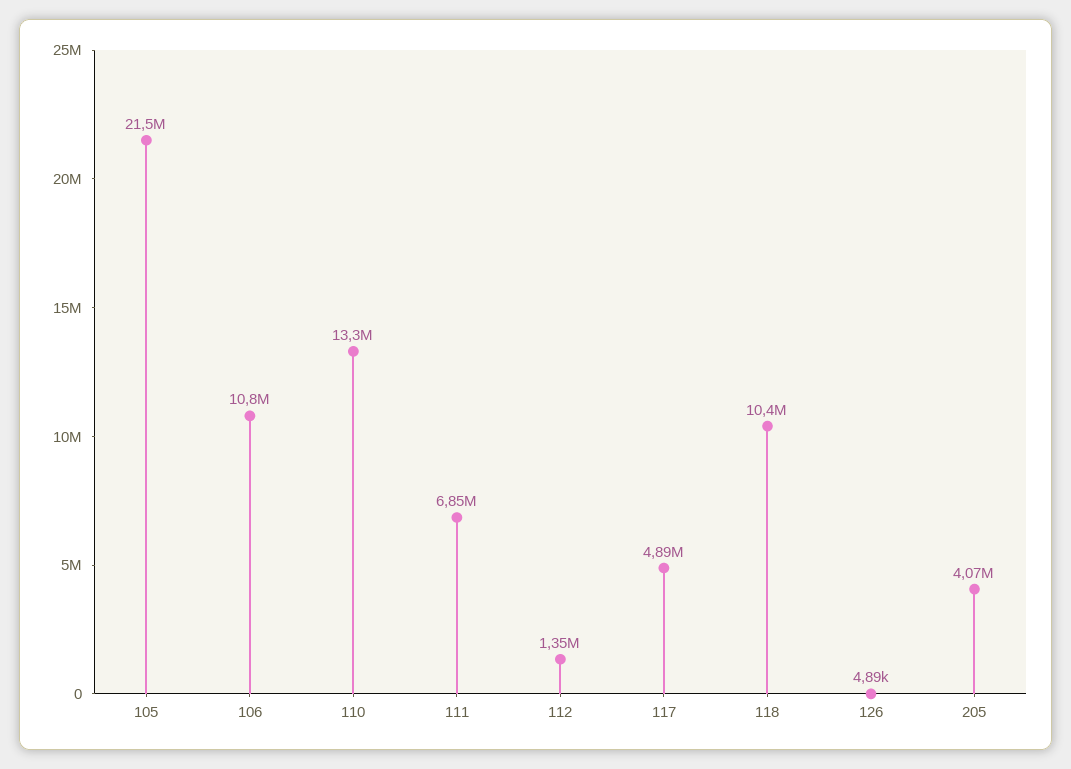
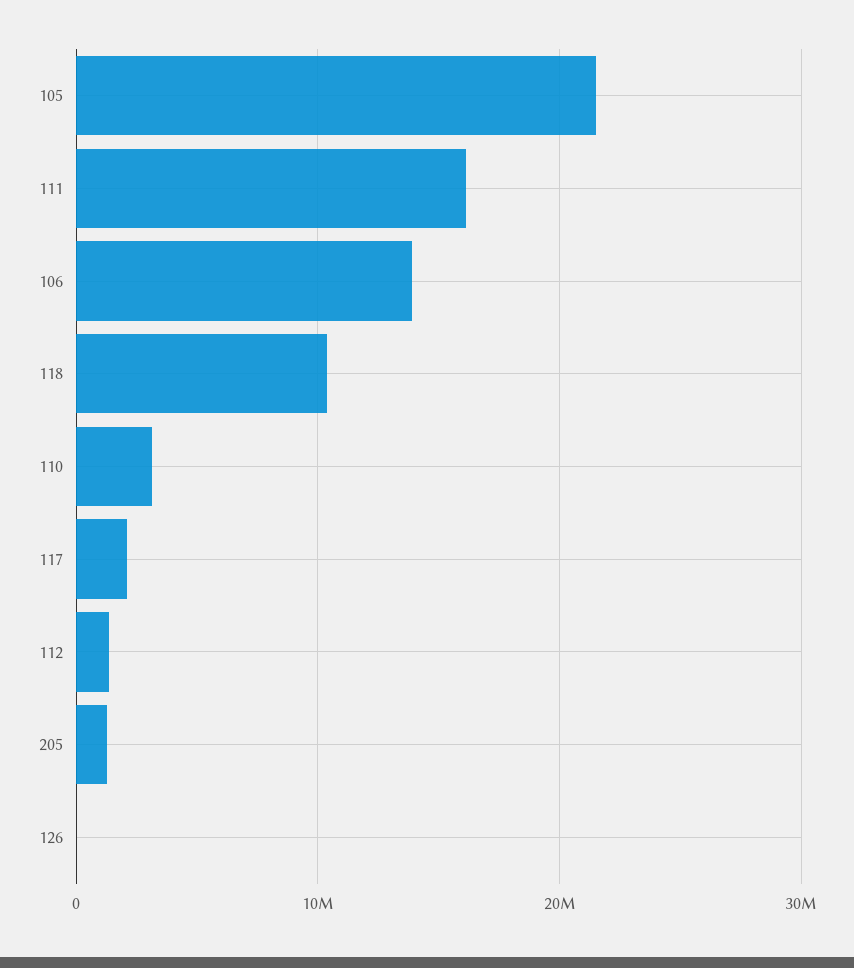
106: 10800000 -> 14000000
110: 13300000 -> 3000000
111: 6850000 -> 16000000
117: 4890000 -> 2000000
205: 4070000 -> 1000000

